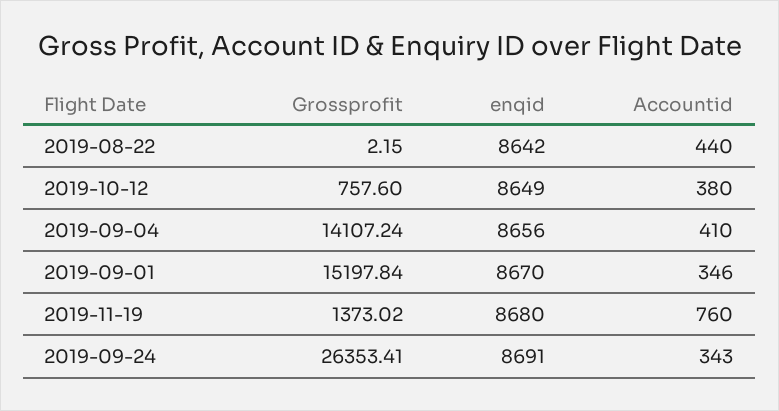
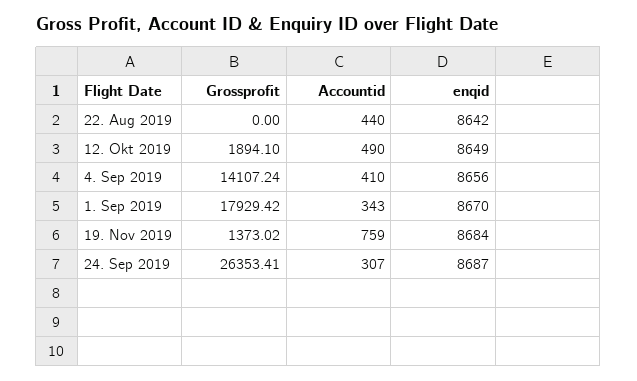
Grossprofit, 2019-08-22: 2.15 -> 0
Grossprofit, 2019-10-12: 757.6 -> 1894.1
Accountid, 2019-10-12: 380 -> 490
Grossprofit, 2019-09-01: 15197.84 -> 17929.42
Accountid, 2019-09-01: 346 -> 343
enqid, 2019-11-19: 8680 -> 8684
Accountid, 2019-11-19: 760 -> 759
enqid, 2019-09-24: 8691 -> 8687
Accountid, 2019-09-24: 343 -> 307

